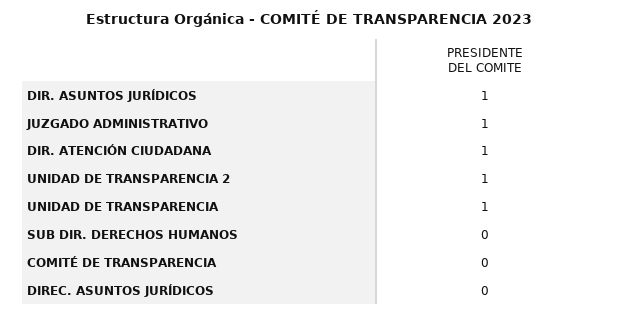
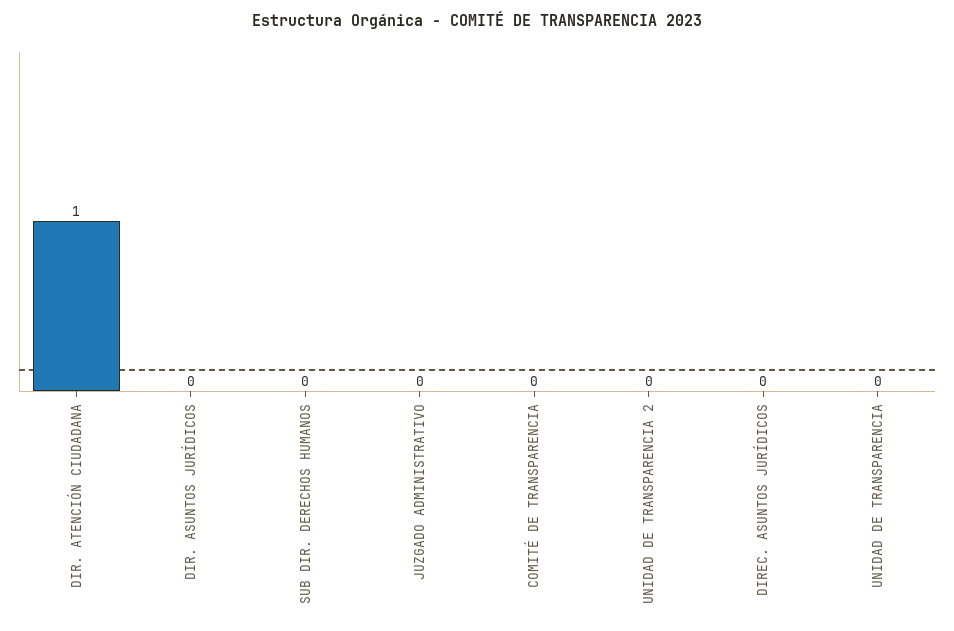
DIR. ASUNTOS JURÍDICOS: 1 -> 0
JUZGADO ADMINISTRATIVO: 1 -> 0
UNIDAD DE TRANSPARENCIA 2: 1 -> 0
UNIDAD DE TRANSPARENCIA: 1 -> 0

